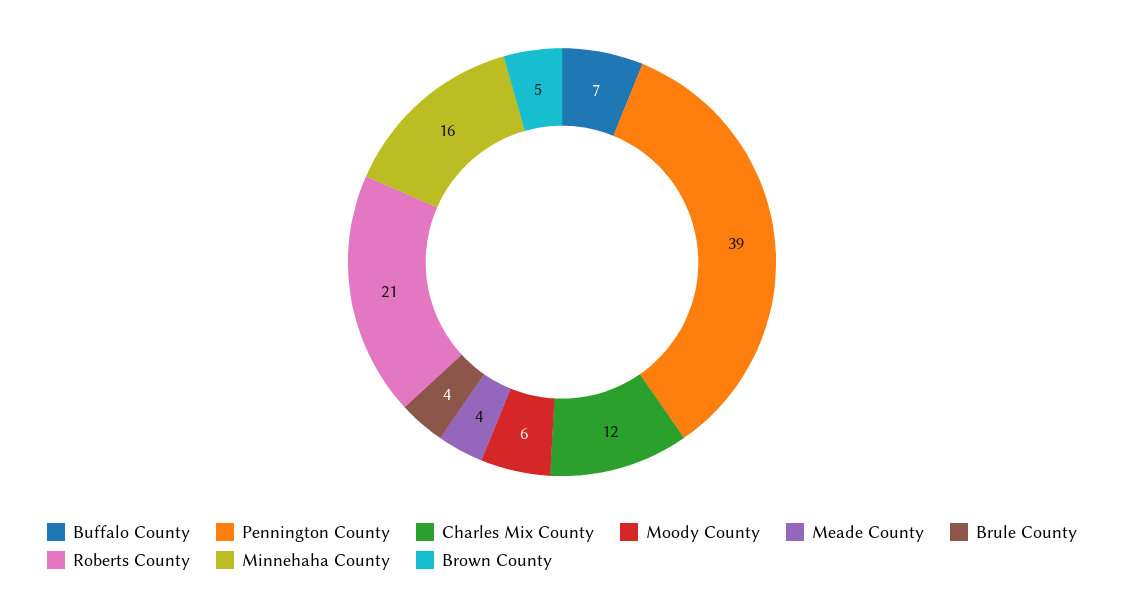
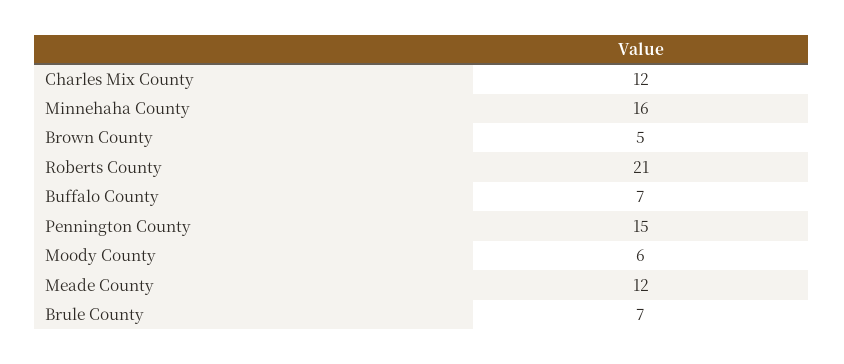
Pennington County: 39 -> 15
Meade County: 4 -> 12
Brule County: 4 -> 7

